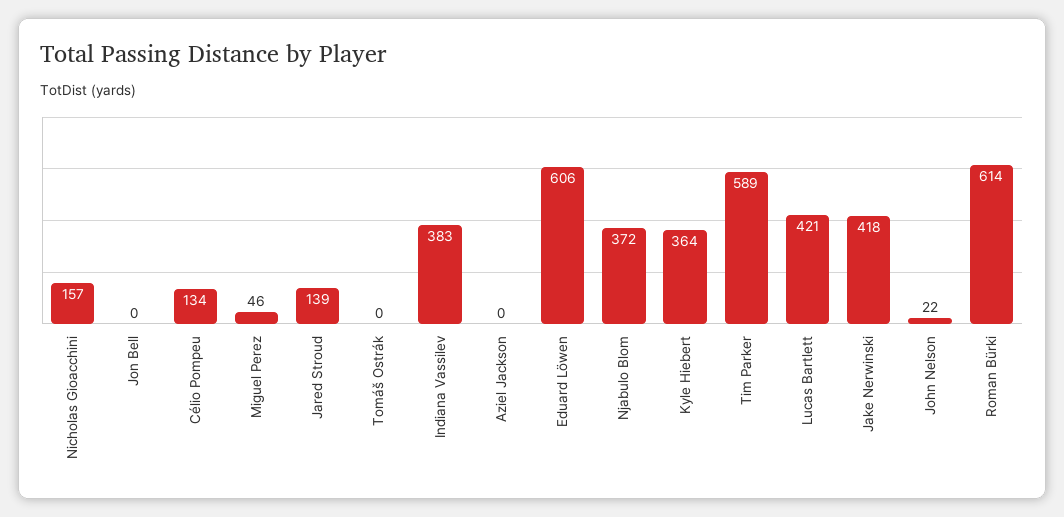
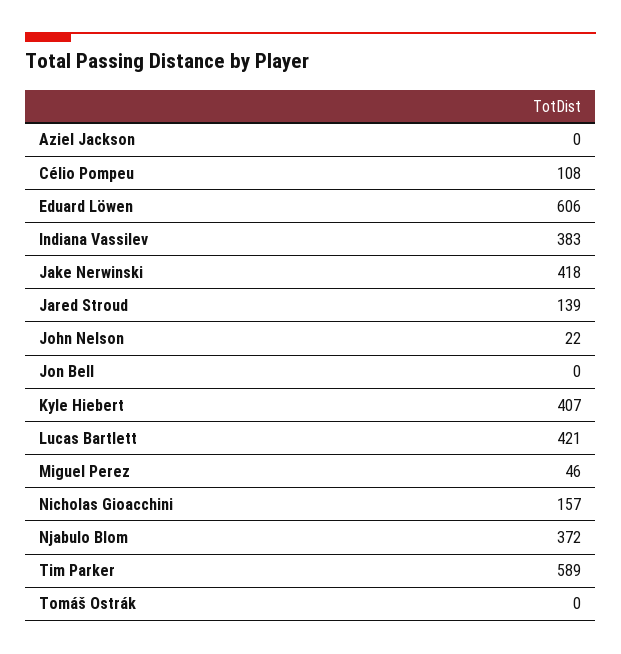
Célio Pompeu: 134 -> 108
Kyle Hiebert: 364 -> 407
Roman Bürki: 614 -> none

